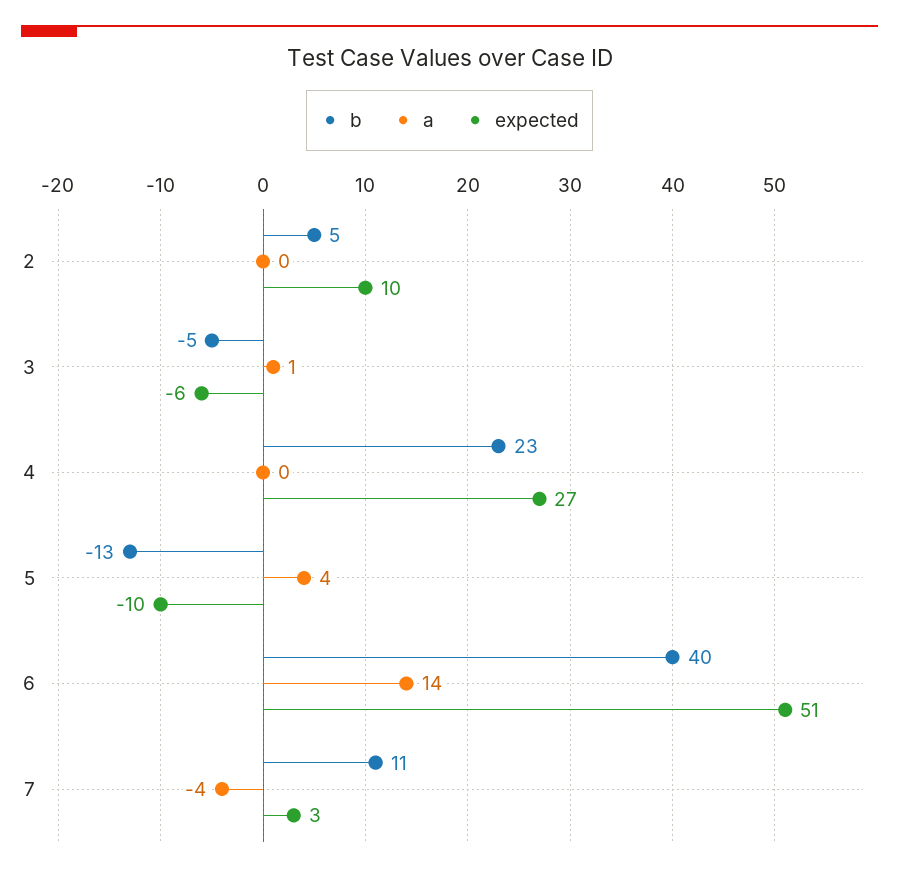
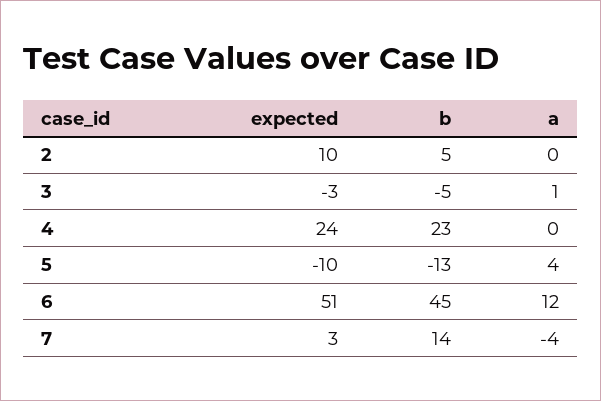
expected, 3: -6 -> -3
expected, 4: 27 -> 24
b, 6: 40 -> 45
a, 6: 14 -> 12
b, 7: 11 -> 14

